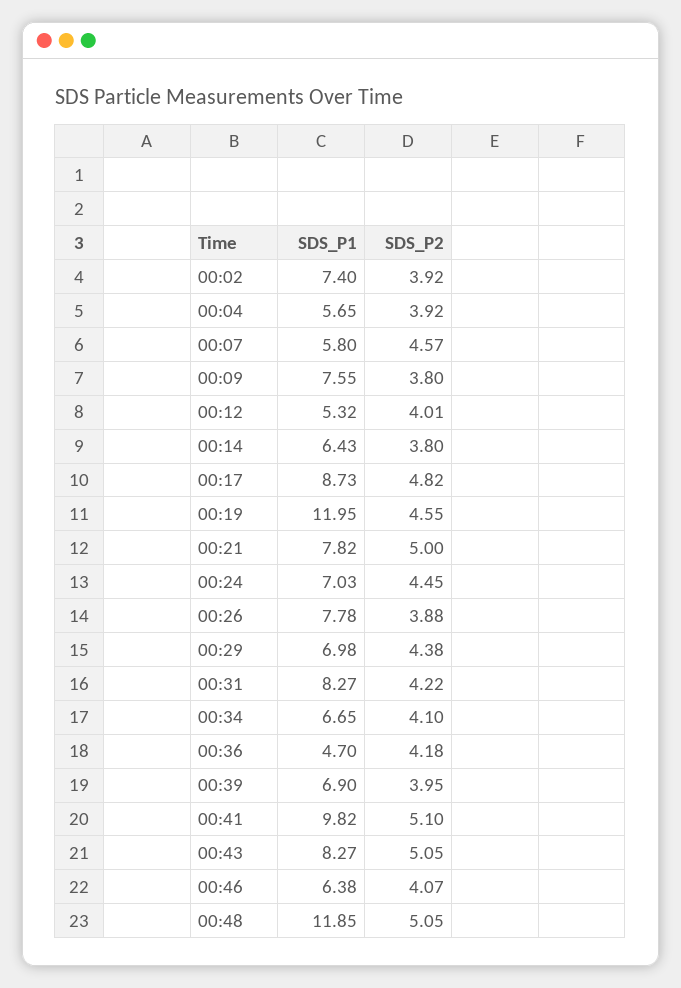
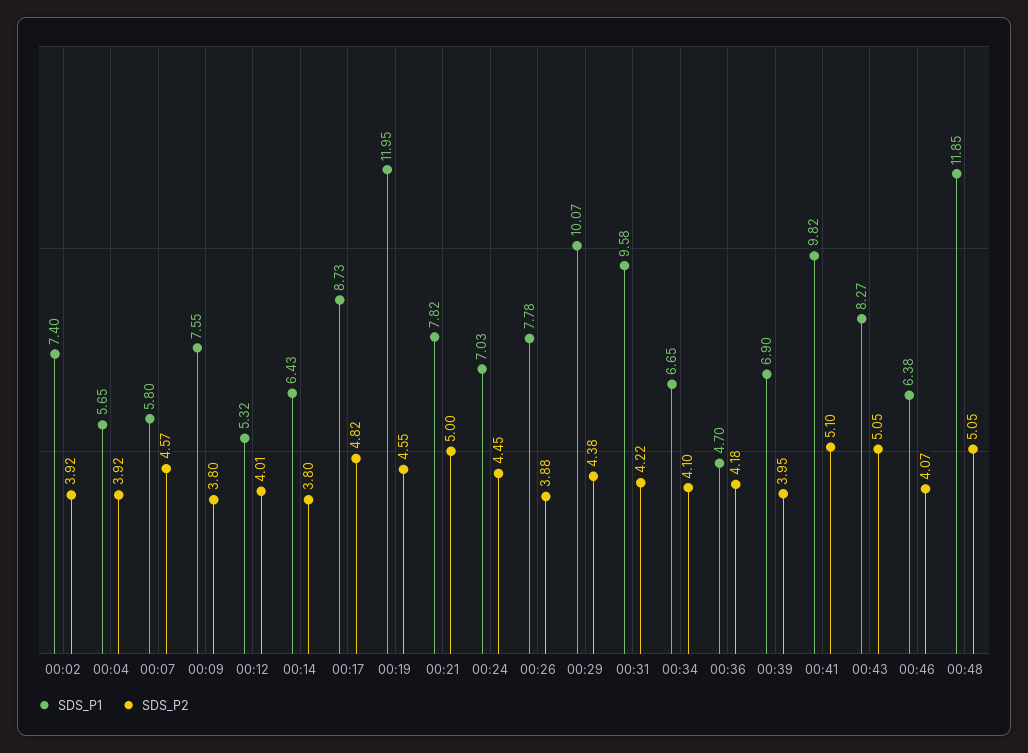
SDS_P1, 00:29: 6.98 -> 10.07
SDS_P1, 00:31: 8.27 -> 9.58

